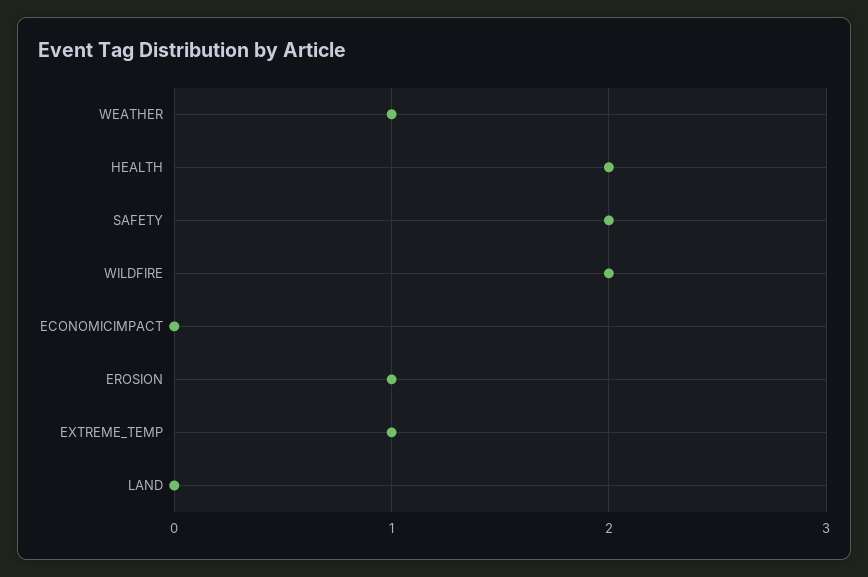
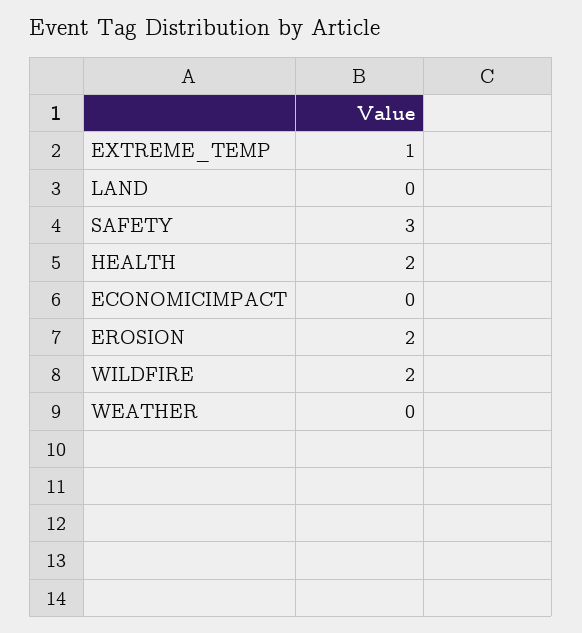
WEATHER: 1 -> 0
SAFETY: 2 -> 3
EROSION: 1 -> 2

